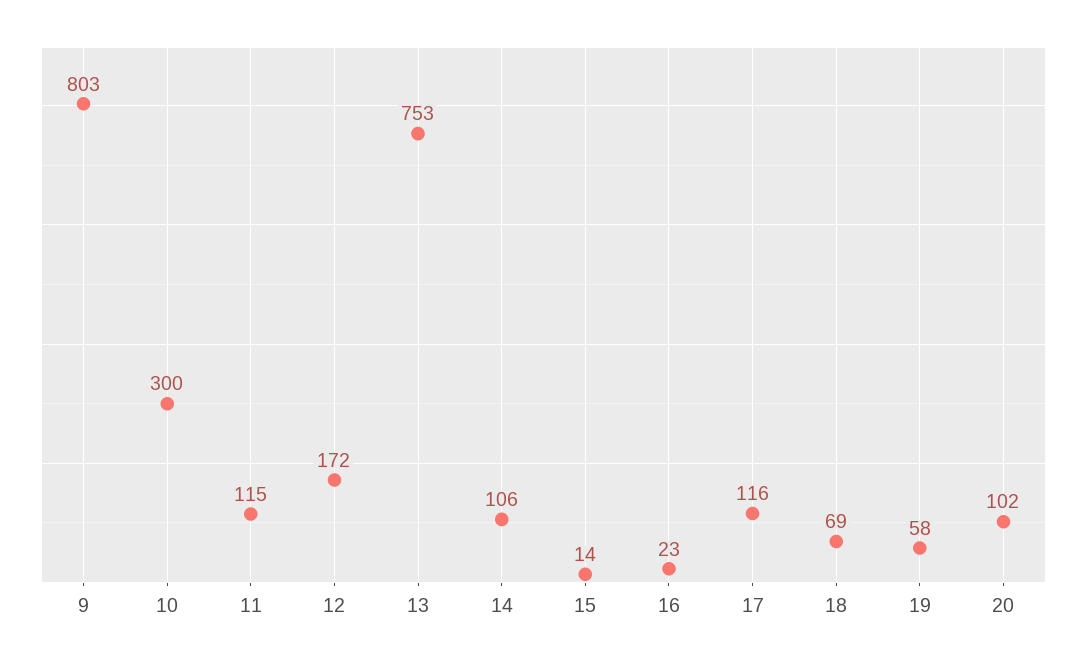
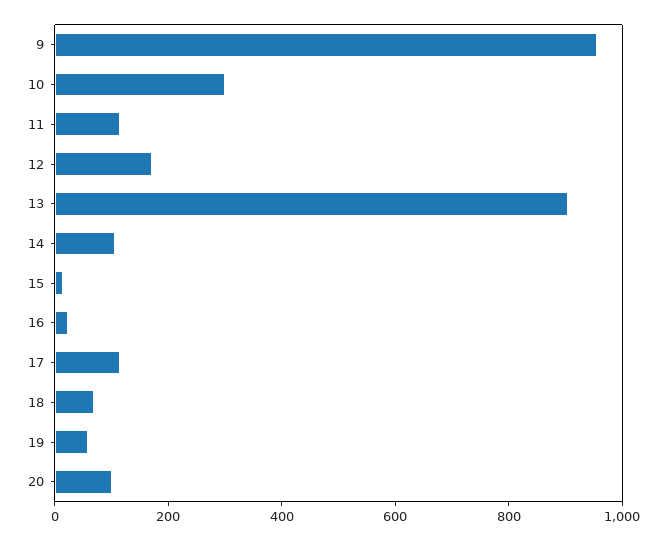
9: 803 -> 950
13: 753 -> 900

